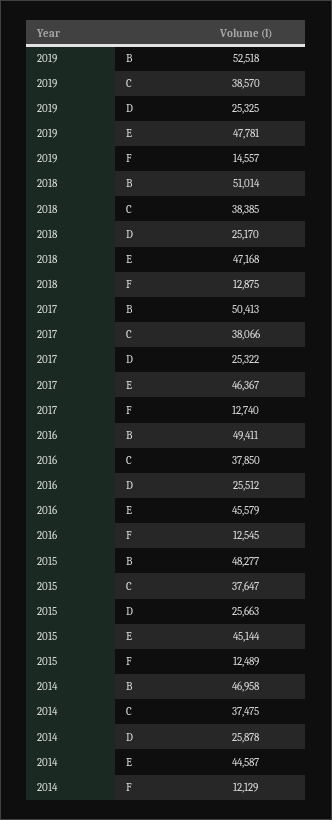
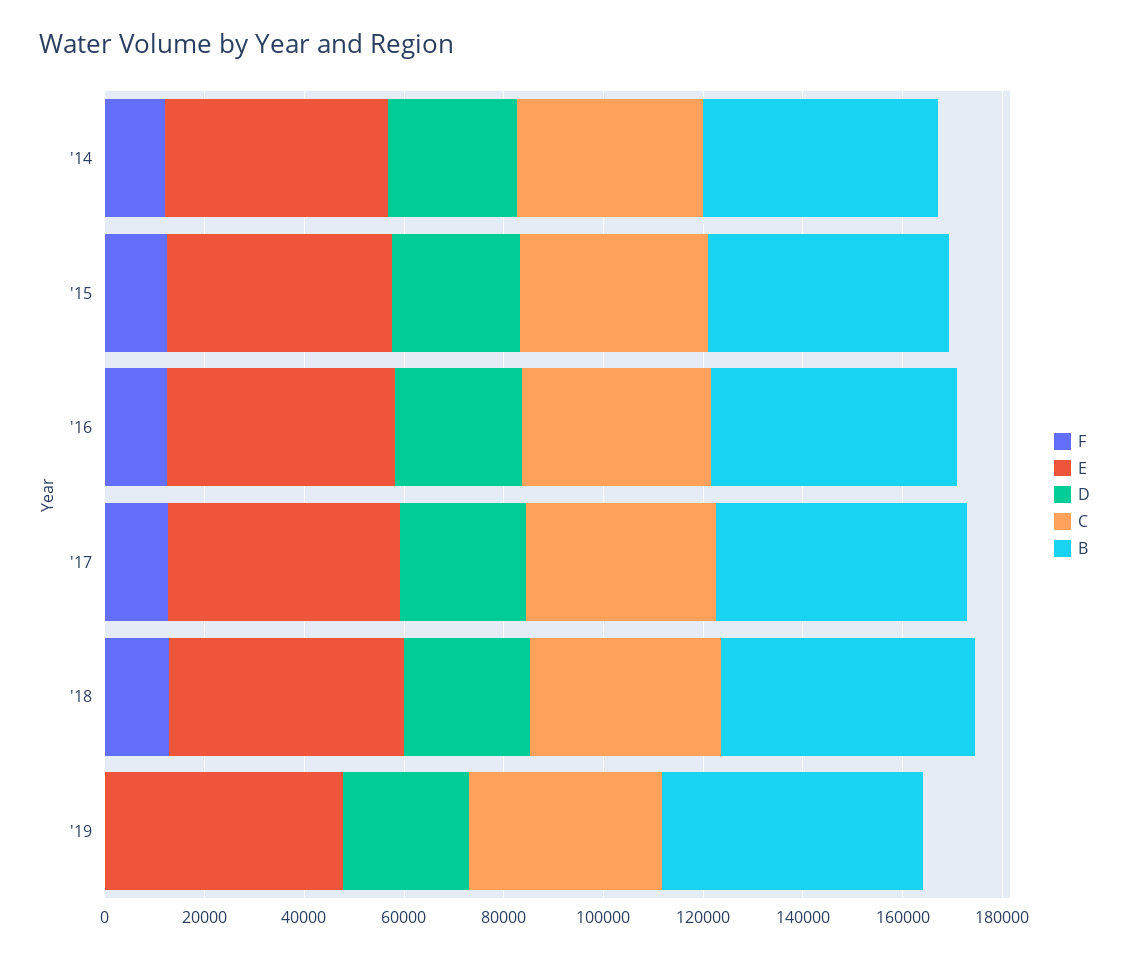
F, 2019: 14557 -> 0

